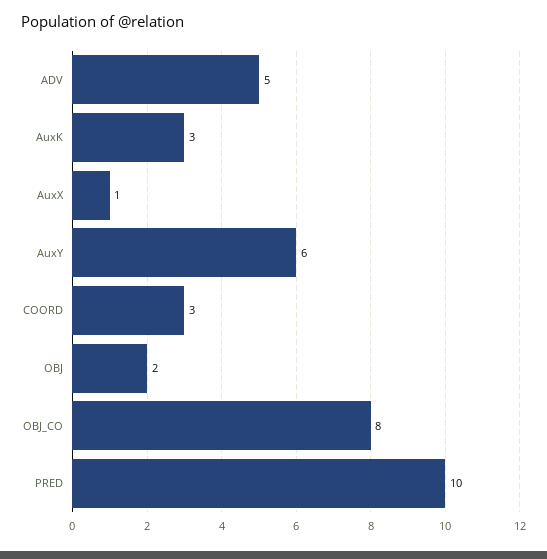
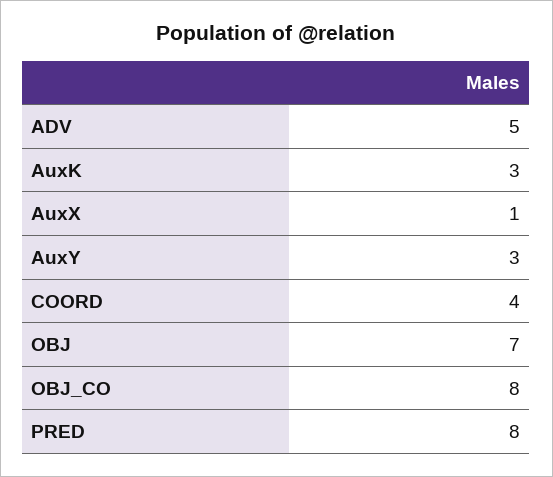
AuxY: 6 -> 3
COORD: 3 -> 4
OBJ: 2 -> 7
PRED: 10 -> 8

